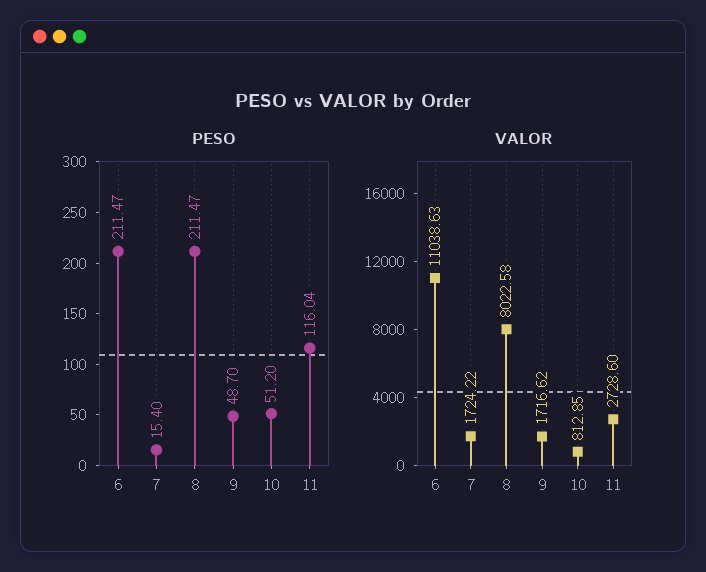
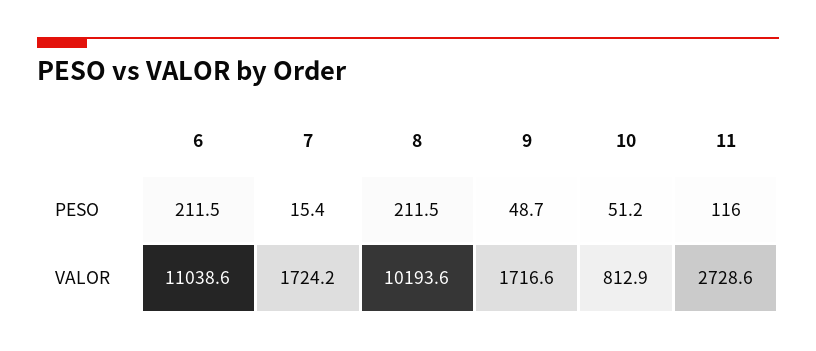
VALOR, 8: 8022.58 -> 10193.6

